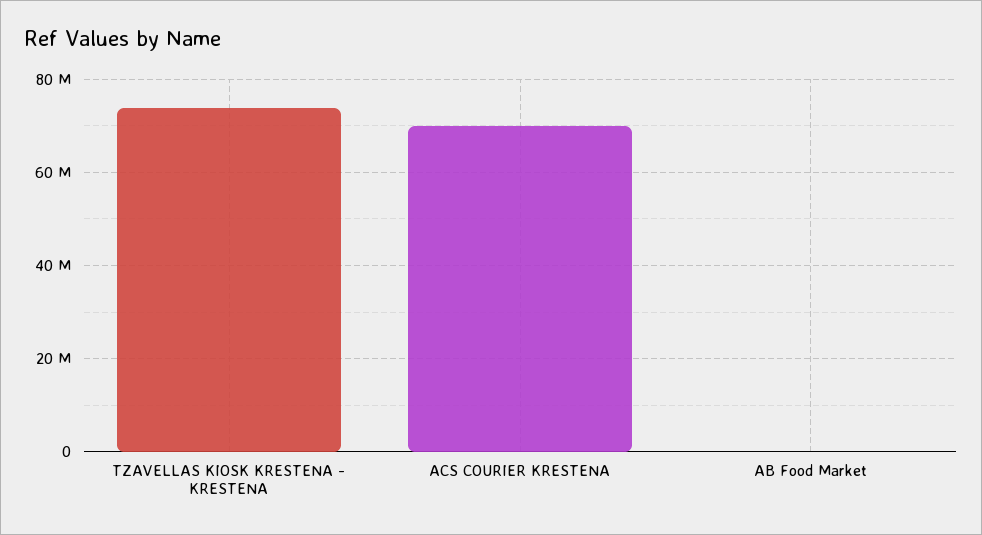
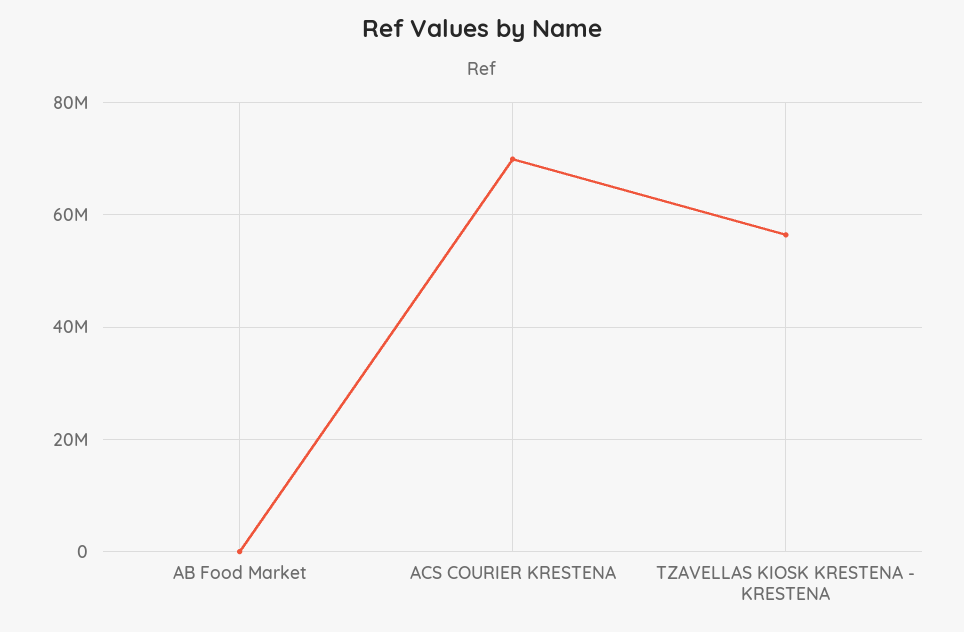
TZAVELLAS KIOSK KRESTENA - KRESTENA: 74000000 -> 56000000

